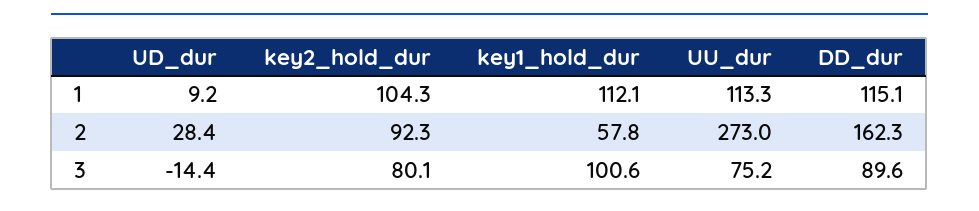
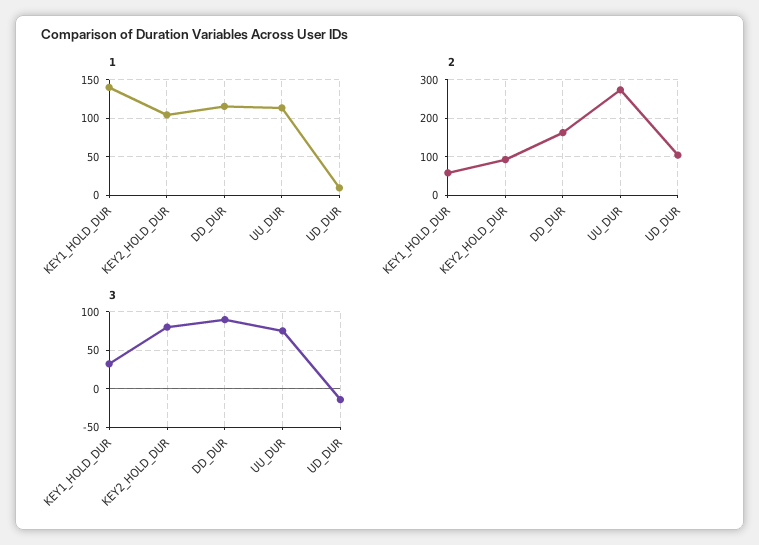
1, key1_hold_dur: 112.1 -> 140
2, UD_dur: 28.4 -> 100
3, key1_hold_dur: 100.6 -> 30

